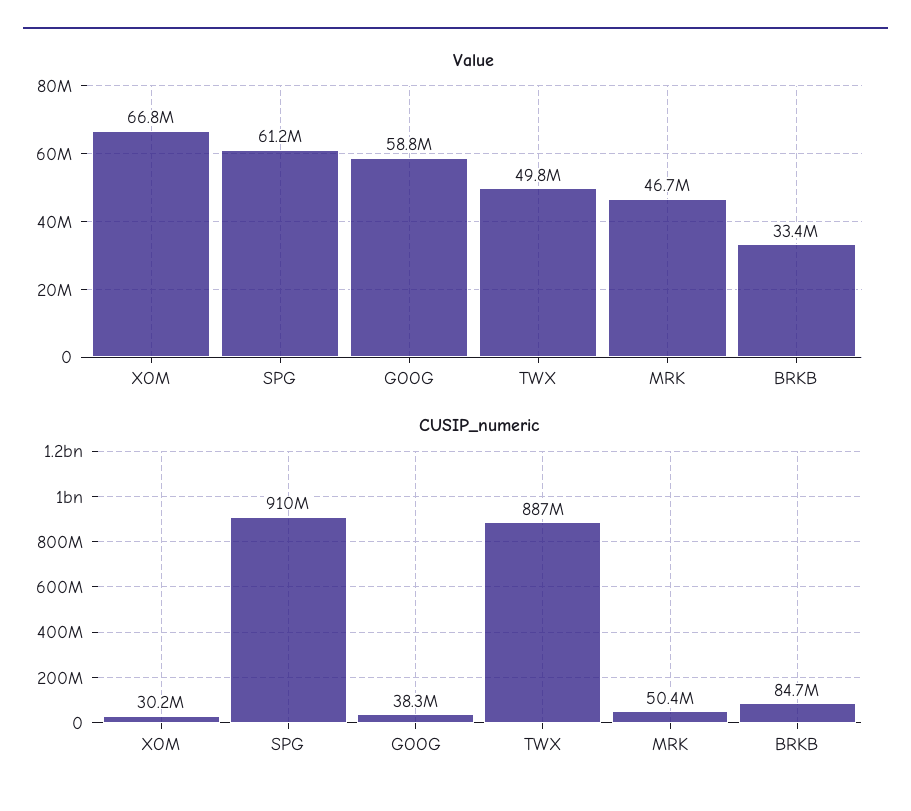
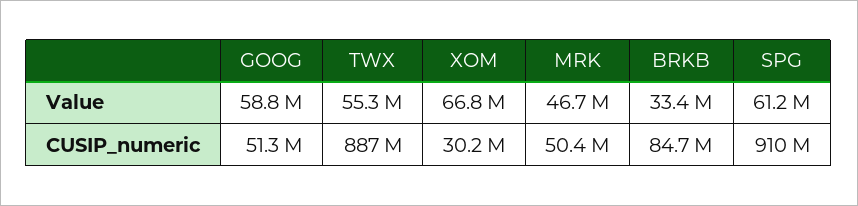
Value, TWX: 49800000 -> 55300000
CUSIP_numeric, GOOG: 38300000 -> 51300000

